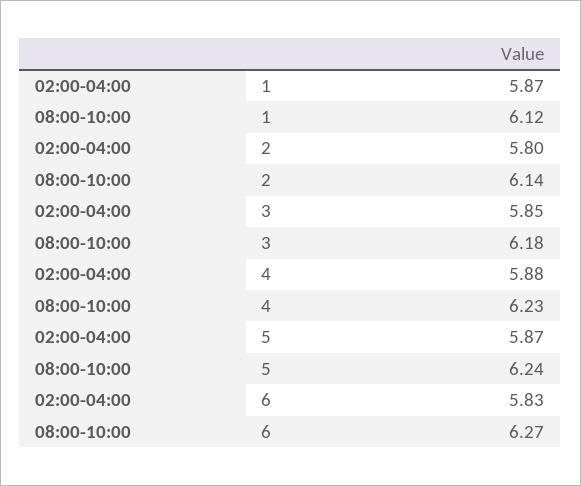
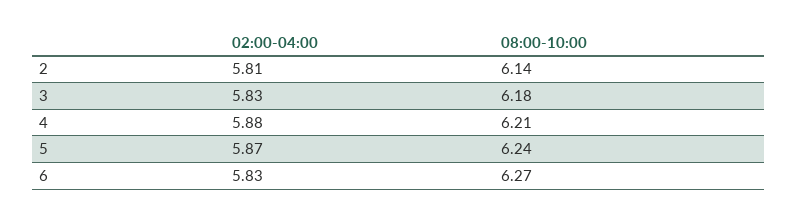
02:00-04:00, 1: 5.87 -> none
08:00-10:00, 1: 6.12 -> none
02:00-04:00, 2: 5.8 -> 5.81
02:00-04:00, 3: 5.85 -> 5.83
08:00-10:00, 4: 6.23 -> 6.21

